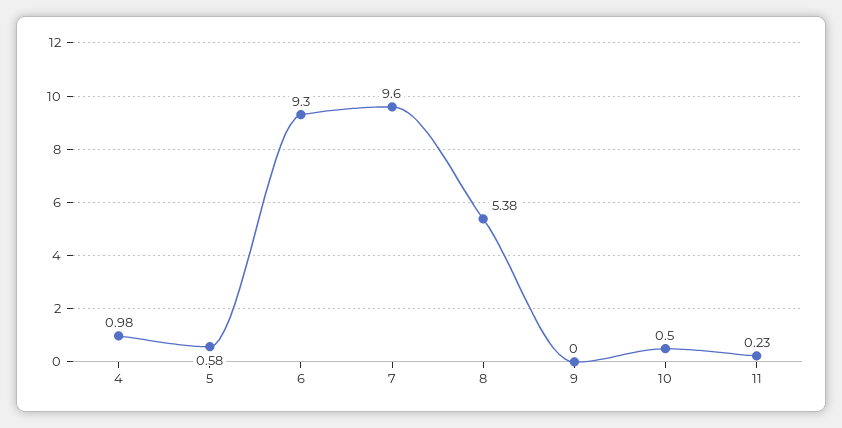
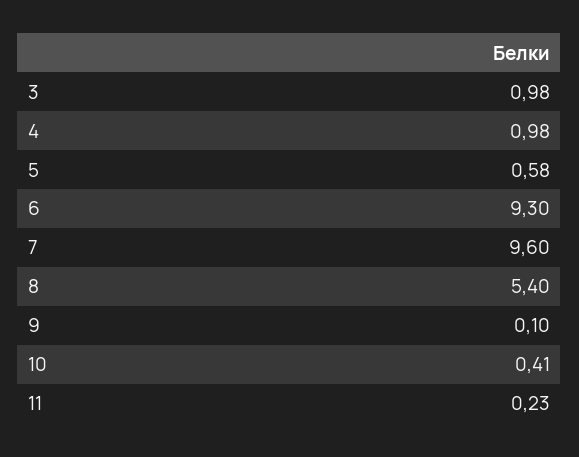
8: 5.38 -> 5.4
9: 0 -> 0.1
10: 0.5 -> 0.41
3: none -> 0.98

